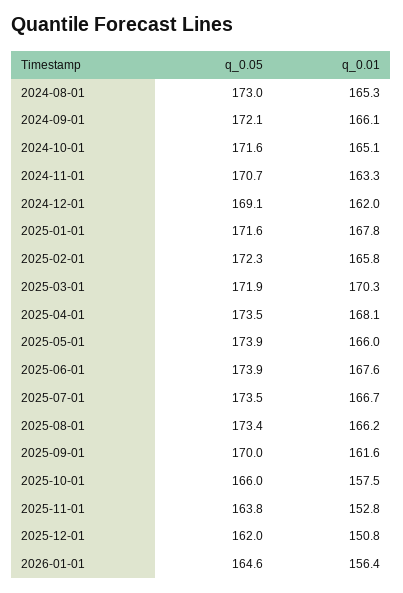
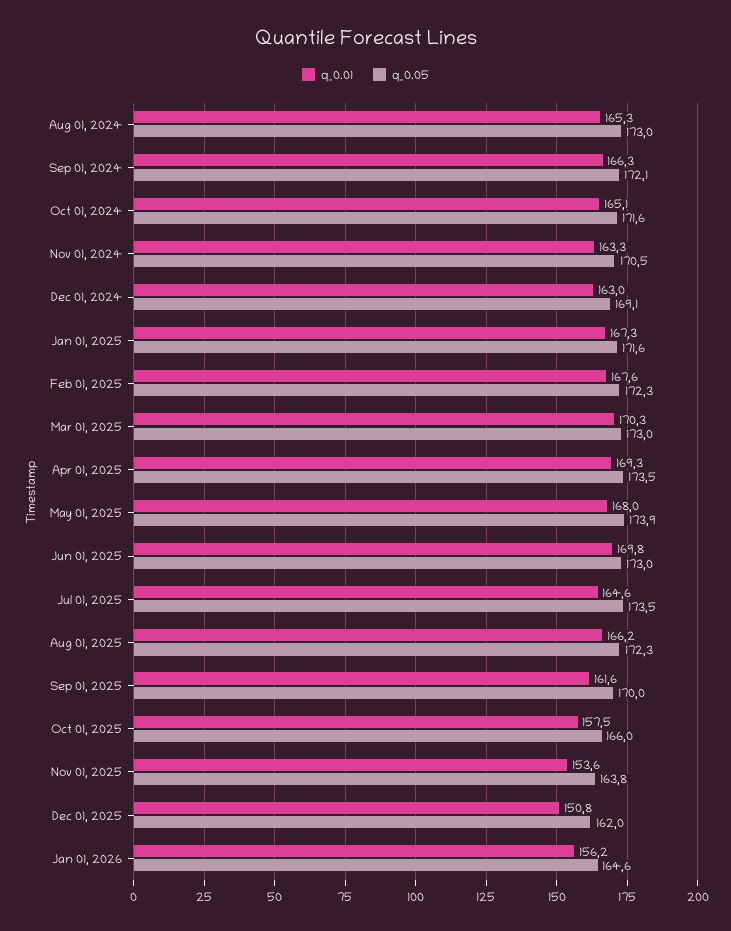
q_0.01, 2024-09-01: 166.1 -> 166.3
q_0.05, 2024-11-01: 170.7 -> 170.5
q_0.01, 2024-12-01: 162 -> 163
q_0.01, 2025-01-01: 167.8 -> 167.3
q_0.01, 2025-02-01: 165.8 -> 167.6
q_0.05, 2025-03-01: 171.9 -> 173
q_0.01, 2025-04-01: 168.1 -> 169.3
q_0.01, 2025-05-01: 166 -> 168
q_0.05, 2025-06-01: 173.9 -> 173
q_0.01, 2025-06-01: 167.6 -> 169.8
q_0.01, 2025-07-01: 166.7 -> 164.6
q_0.05, 2025-08-01: 173.4 -> 172.3
q_0.01, 2025-11-01: 152.8 -> 153.6
q_0.01, 2026-01-01: 156.4 -> 156.2

